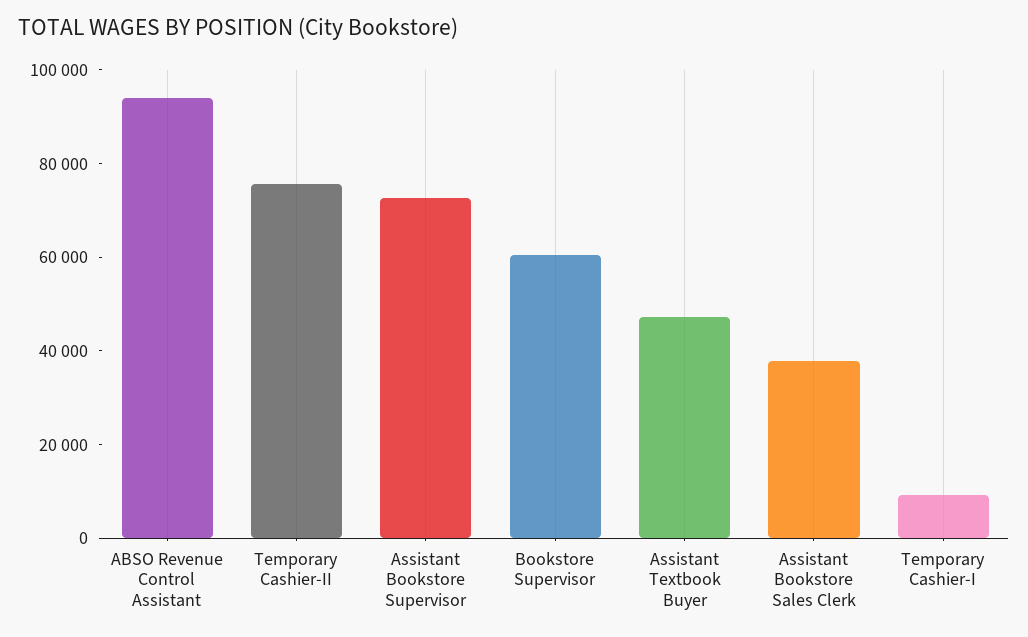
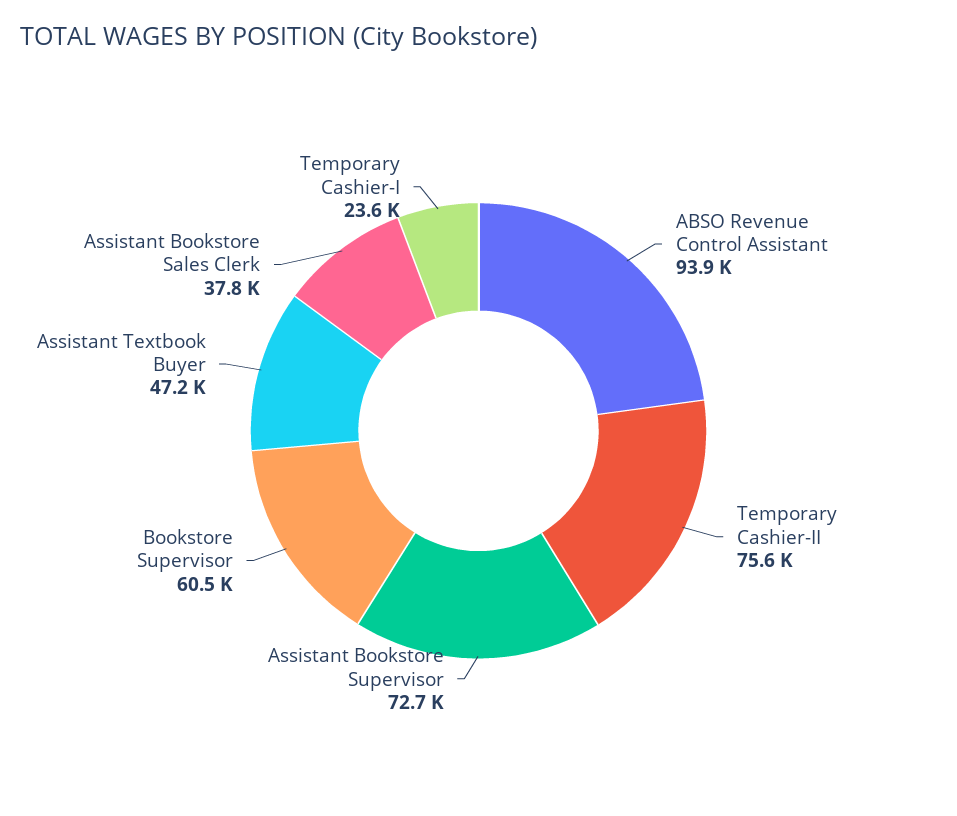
Temporary Cashier-I: 10000 -> 23600

